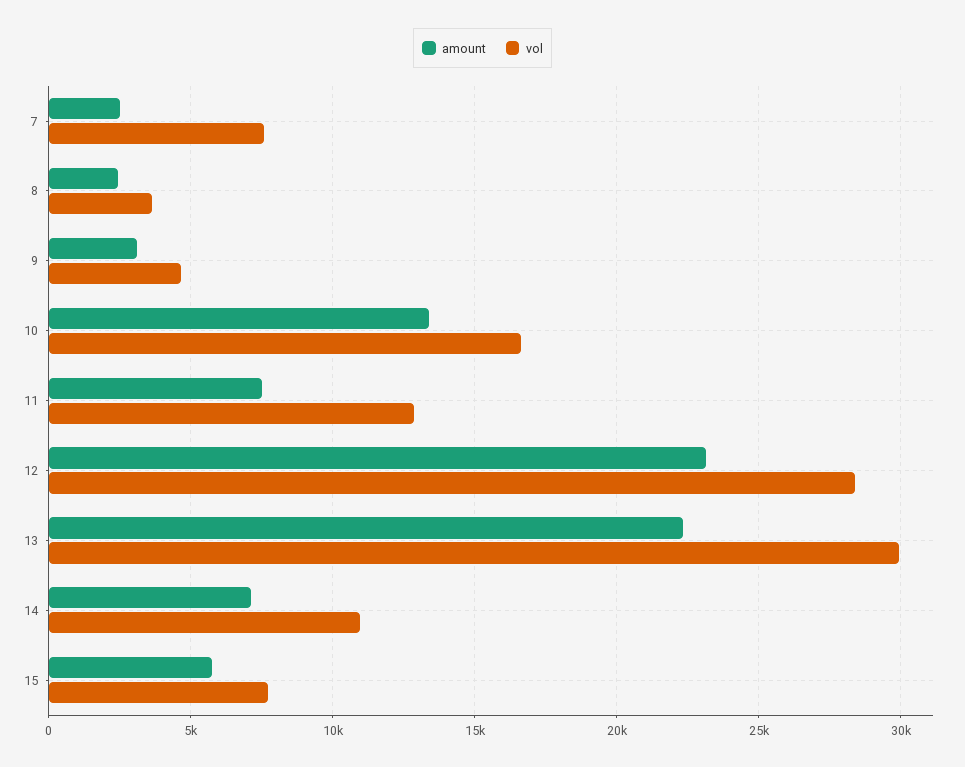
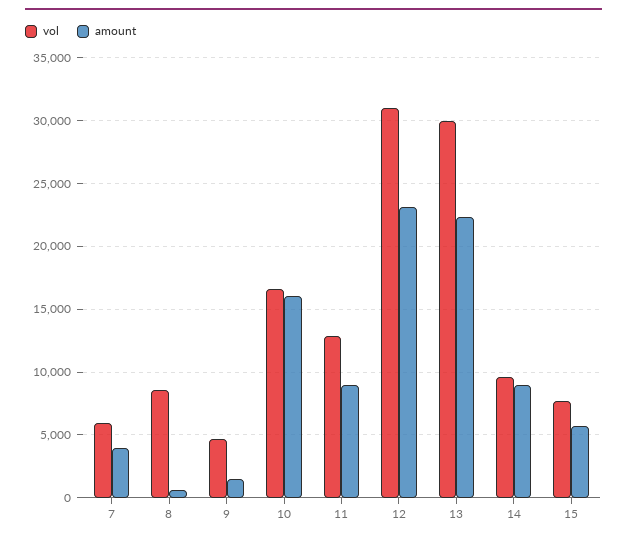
amount, 7: 2500 -> 4000
vol, 7: 7500 -> 6000
amount, 8: 2500 -> 500
vol, 8: 3500 -> 8500
amount, 9: 3000 -> 1500
amount, 10: 13500 -> 16000
amount, 11: 7500 -> 9000
vol, 12: 28500 -> 31000
amount, 14: 7000 -> 9000
vol, 14: 11000 -> 9500

